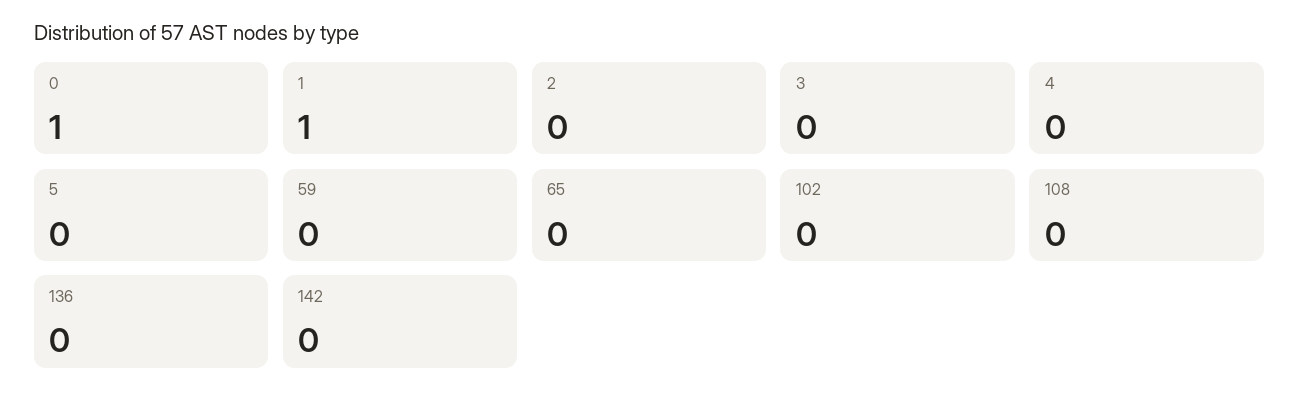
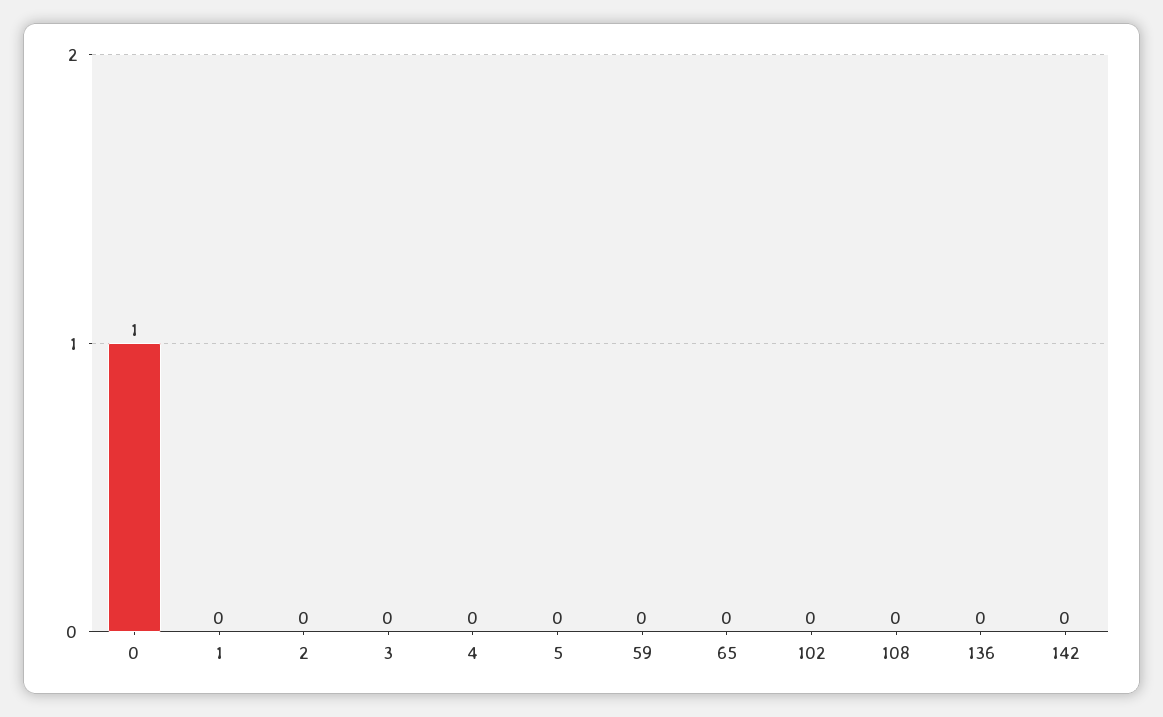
1: 1 -> 0

